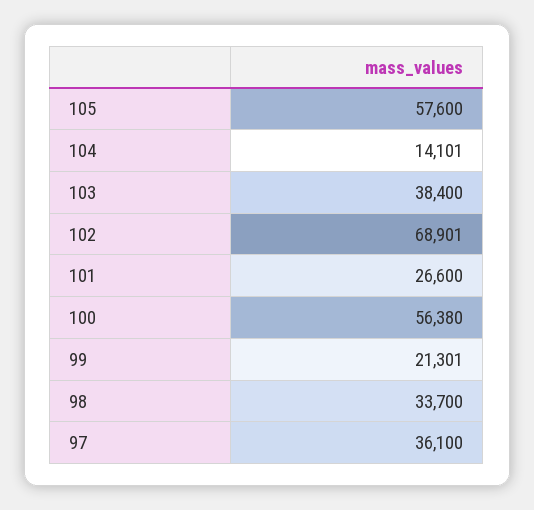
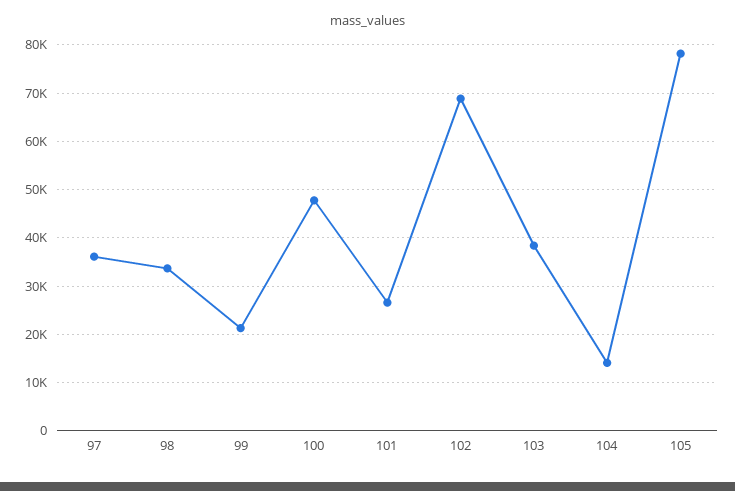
105: 57600 -> 78000
100: 56380 -> 48000

